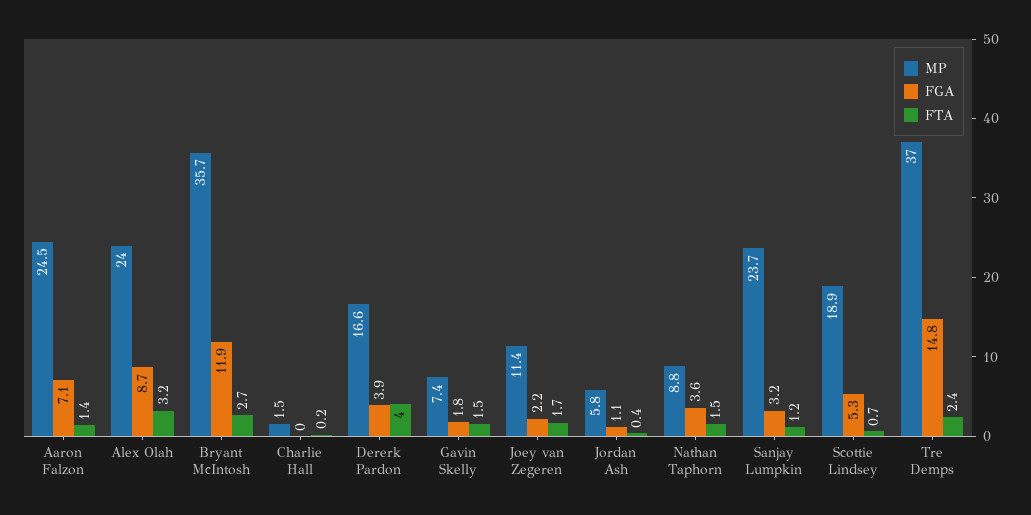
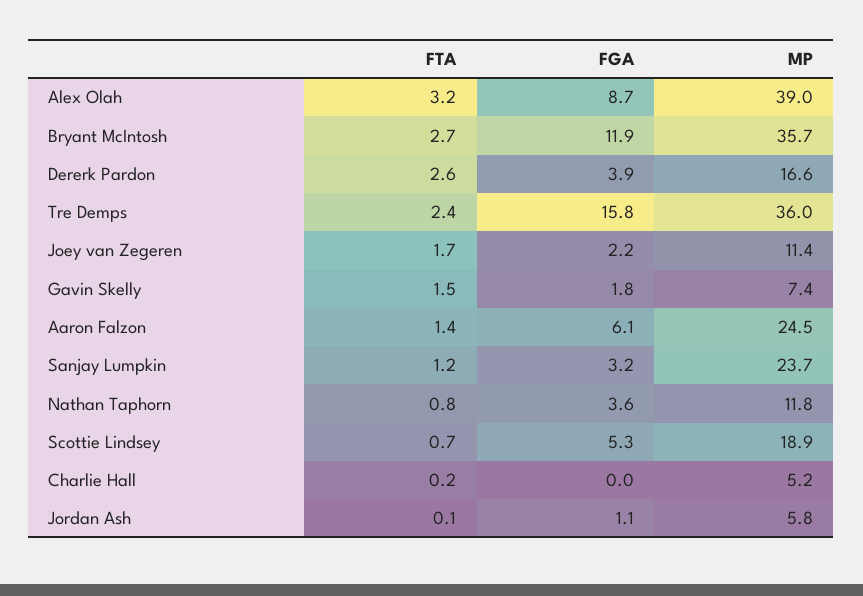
FGA, Aaron Falzon: 7.1 -> 6.1
MP, Alex Olah: 24 -> 39
MP, Charlie Hall: 1.5 -> 5.2
FTA, Dererk Pardon: 4 -> 2.6
FTA, Jordan Ash: 0.4 -> 0.1
MP, Nathan Taphorn: 8.8 -> 11.8
FTA, Nathan Taphorn: 1.5 -> 0.8
MP, Tre Demps: 37 -> 36
FGA, Tre Demps: 14.8 -> 15.8

